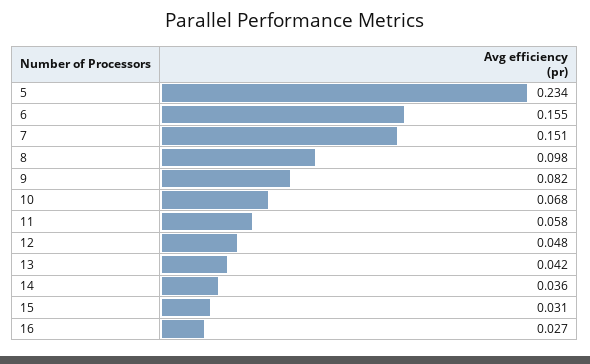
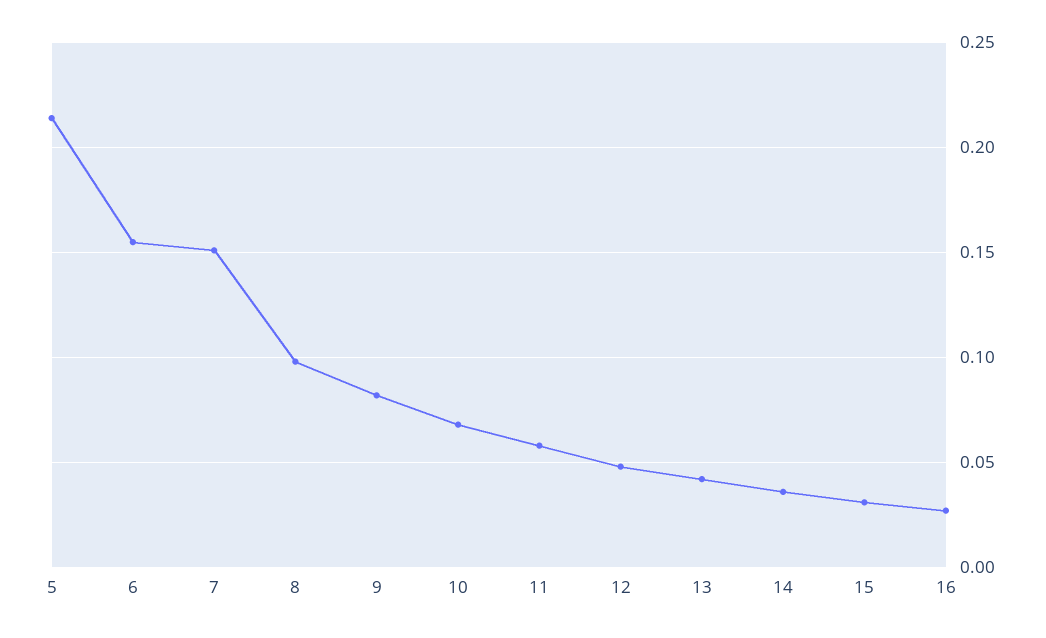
5: 0.234 -> 0.215

